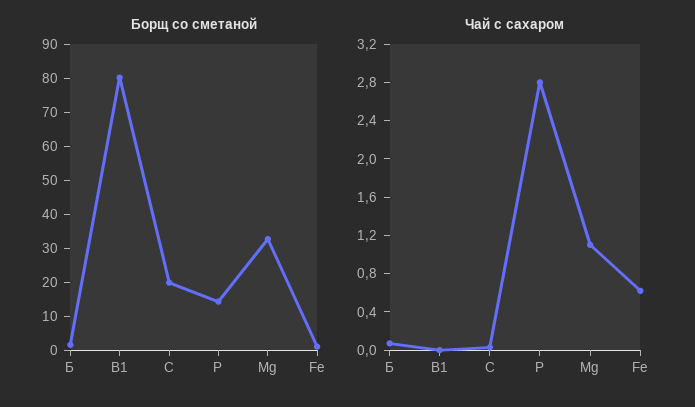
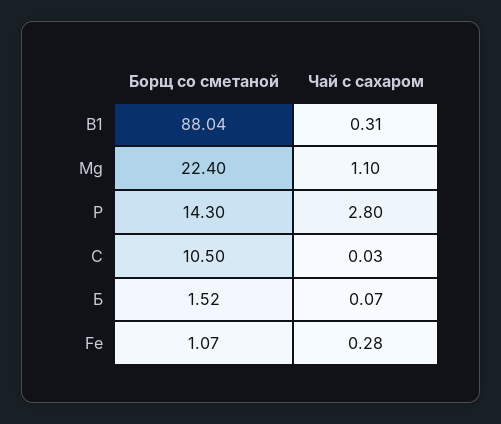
Борщ со сметаной, В1: 80 -> 88.04
Борщ со сметаной, С: 20 -> 10.5
Борщ со сметаной, Mg: 32.5 -> 22.4
Чай с сахаром, В1: 0 -> 0.31
Чай с сахаром, Fe: 0.6 -> 0.28

